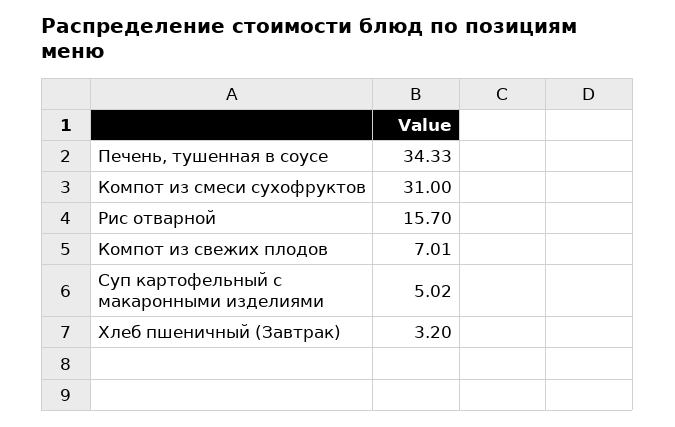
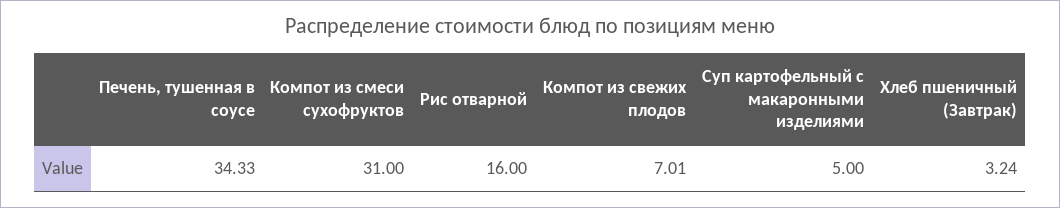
Рис отварной: 15.7 -> 16
Суп картофельный с макаронными изделиями: 5.02 -> 5
Хлеб пшеничный (Завтрак): 3.2 -> 3.24

